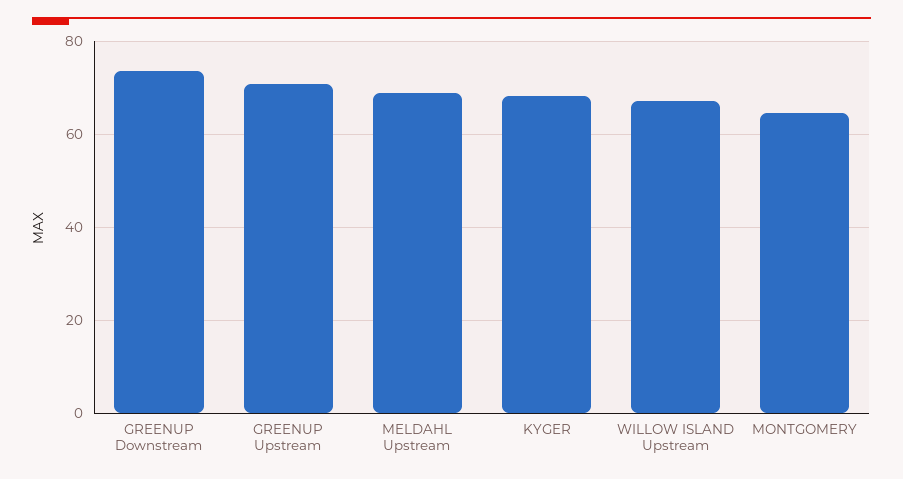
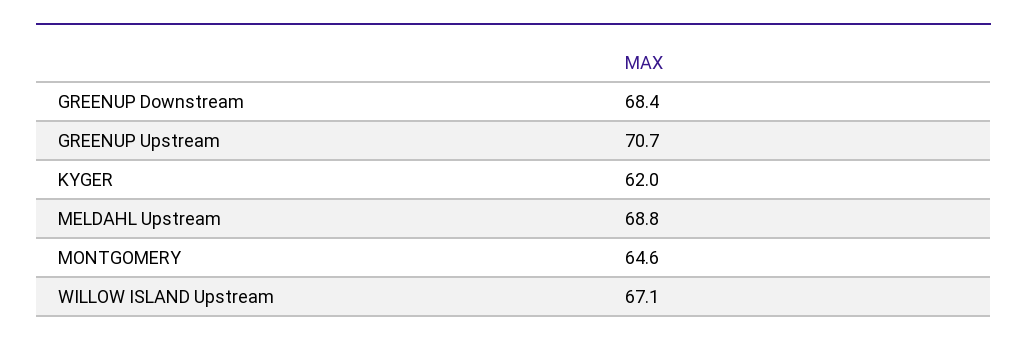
GREENUP Downstream: 74 -> 68.4
KYGER: 68 -> 62

